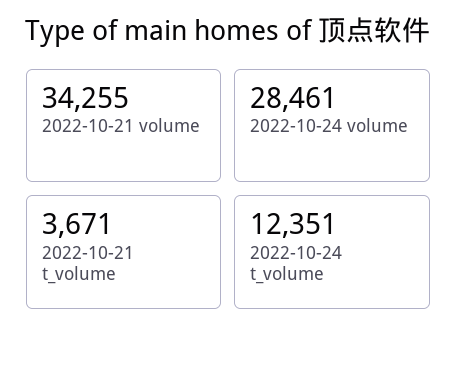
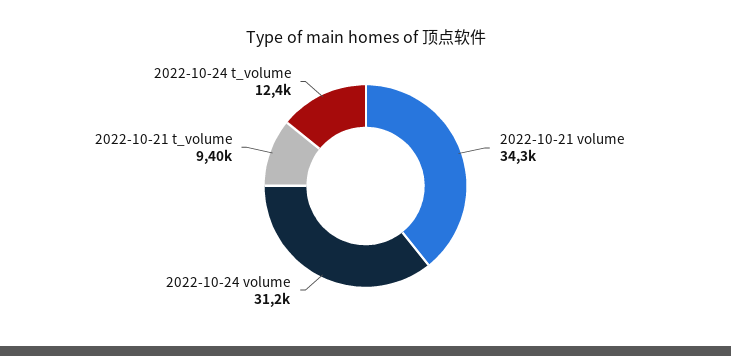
2022-10-24 volume: 28461 -> 31200
2022-10-21 t_volume: 3671 -> 9400

